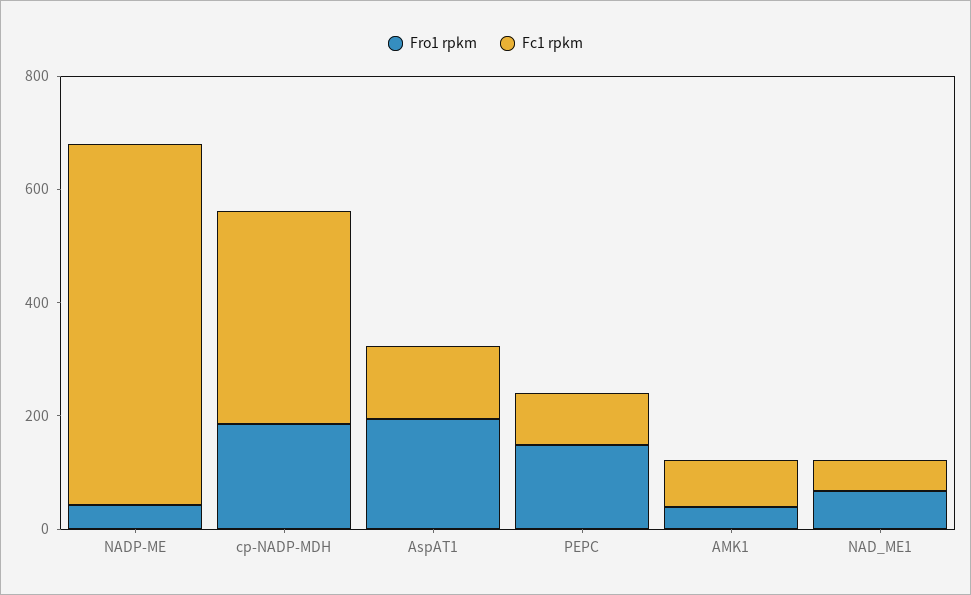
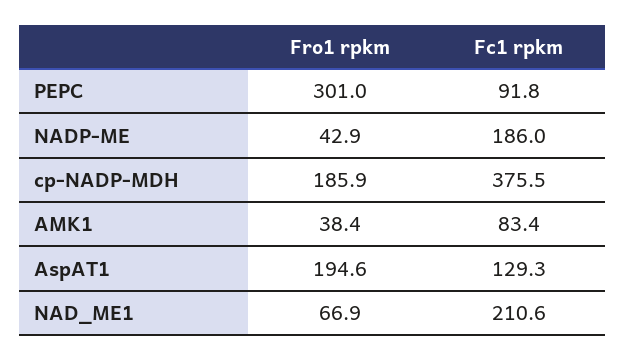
Fc1 rpkm, NADP-ME: 650 -> 186
Fro1 rpkm, PEPC: 150 -> 301
Fc1 rpkm, NAD_ME1: 50 -> 210.6

